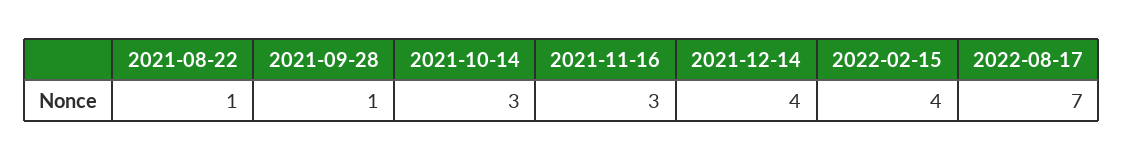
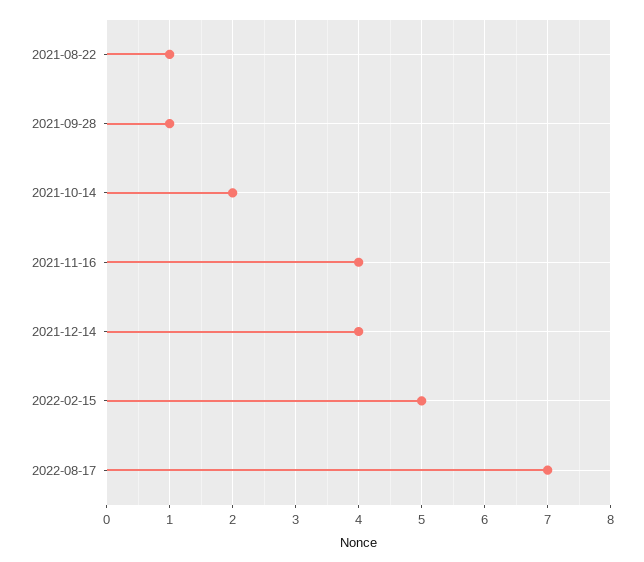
2021-10-14: 3 -> 2
2021-11-16: 3 -> 4
2022-02-15: 4 -> 5

